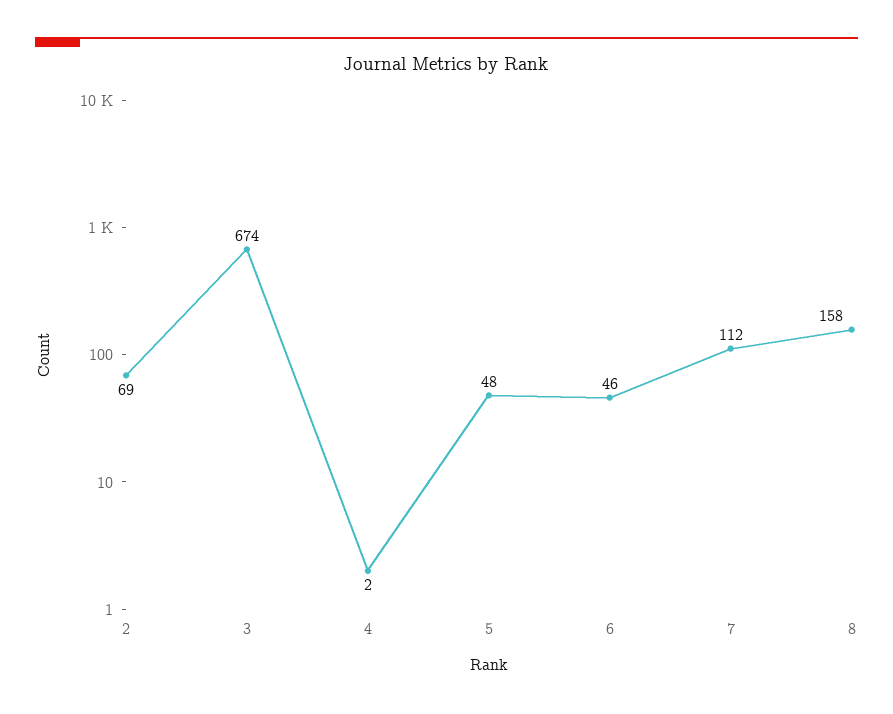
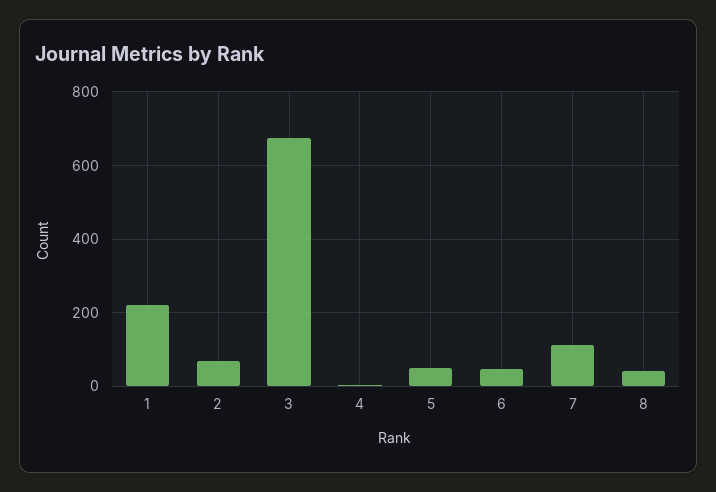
8: 158 -> 40
1: none -> 220

